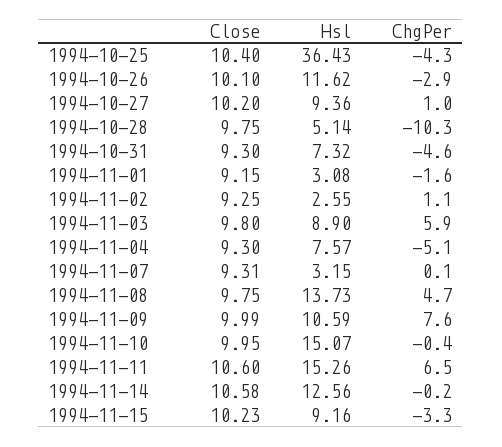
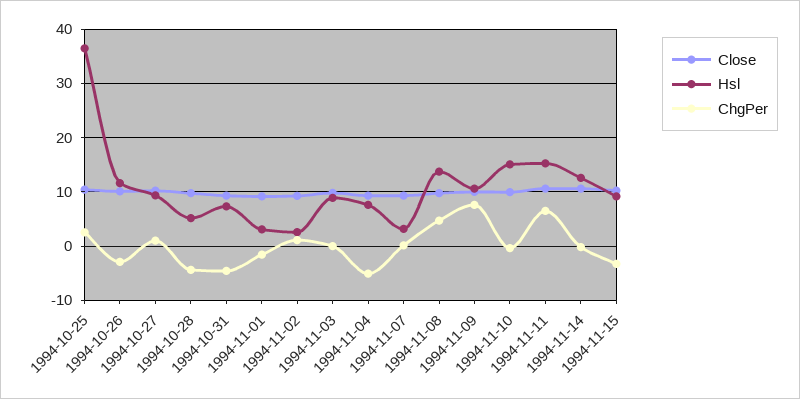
ChgPer, 1994-10-25: -4.3 -> 2
ChgPer, 1994-10-28: -10.3 -> -4
ChgPer, 1994-11-03: 5.9 -> 0

